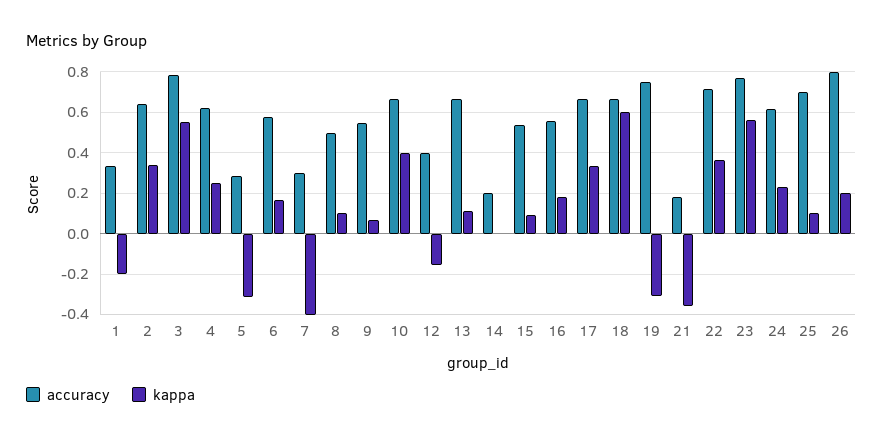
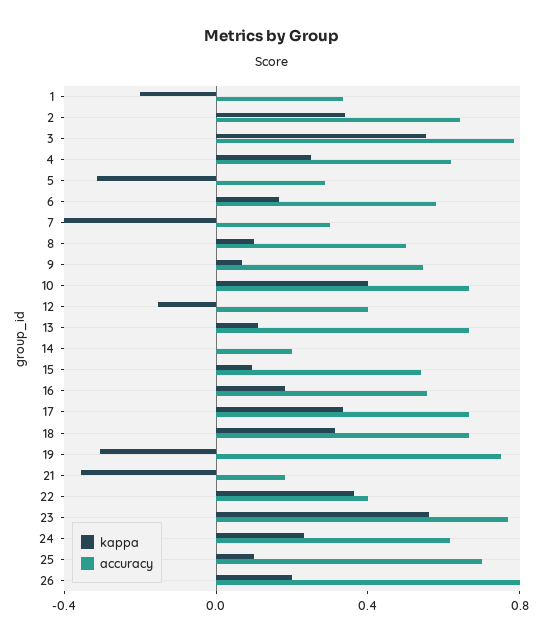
kappa, 18: 0.6 -> 0.3
accuracy, 22: 0.7 -> 0.4

